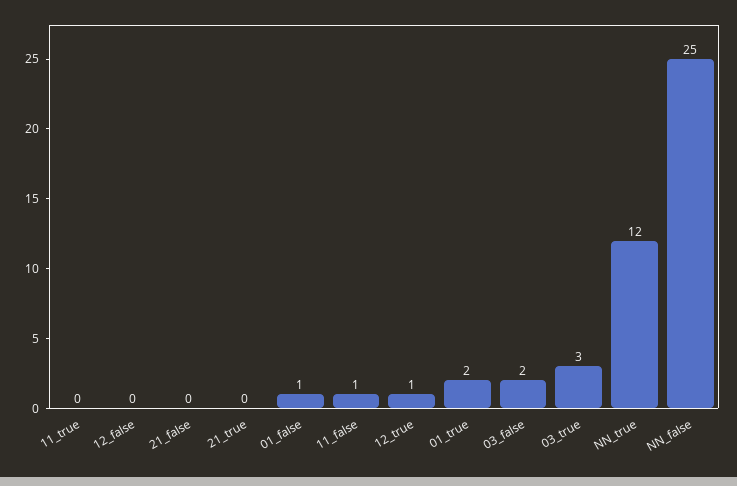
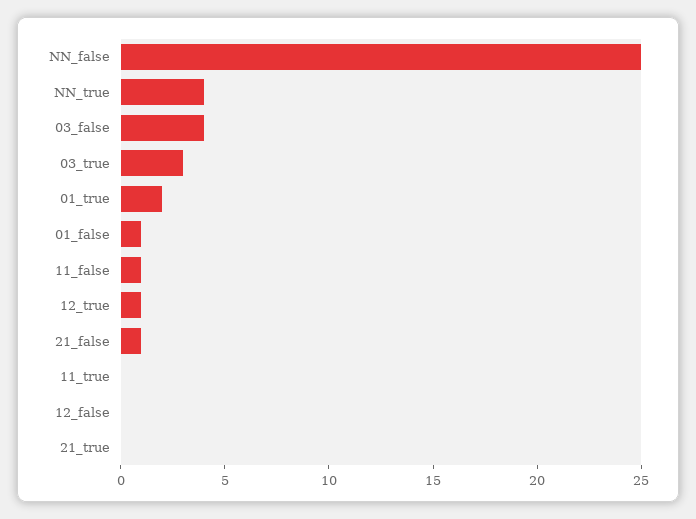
21_false: 0 -> 1
03_false: 2 -> 4
NN_true: 12 -> 4

